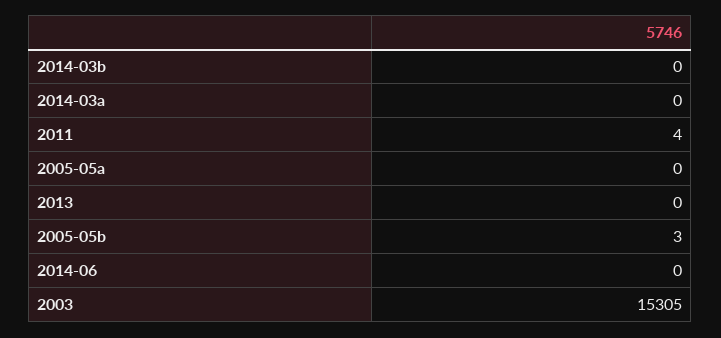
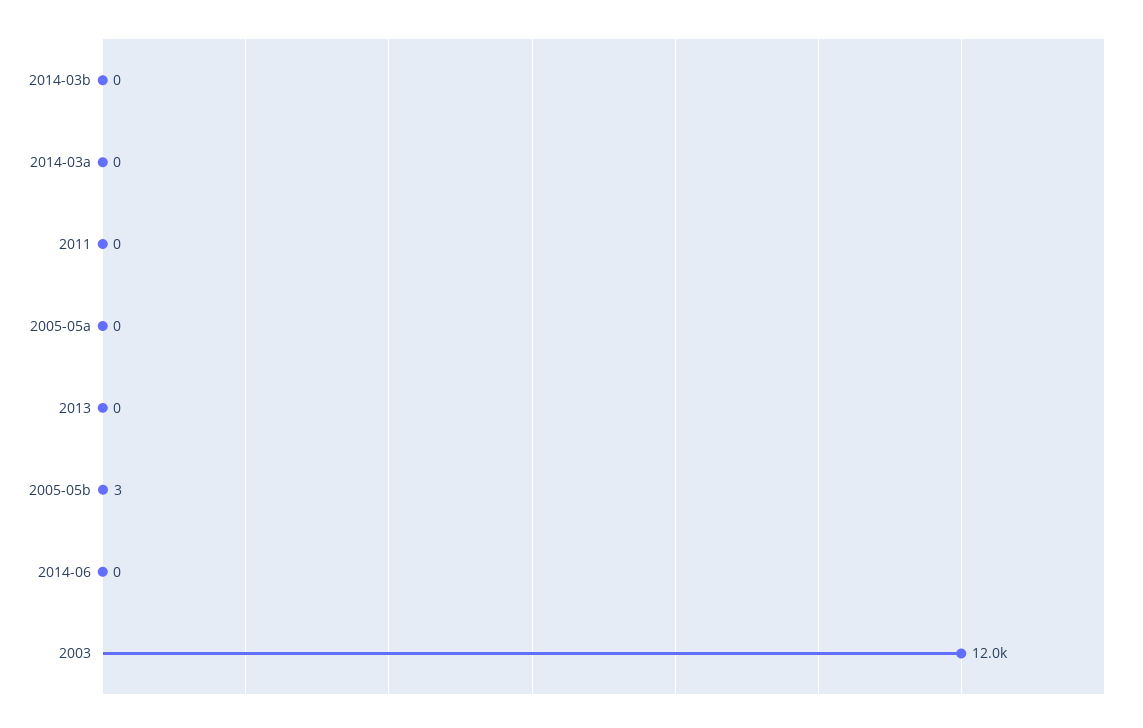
2011: 4 -> 0
2003: 15305 -> 12000

